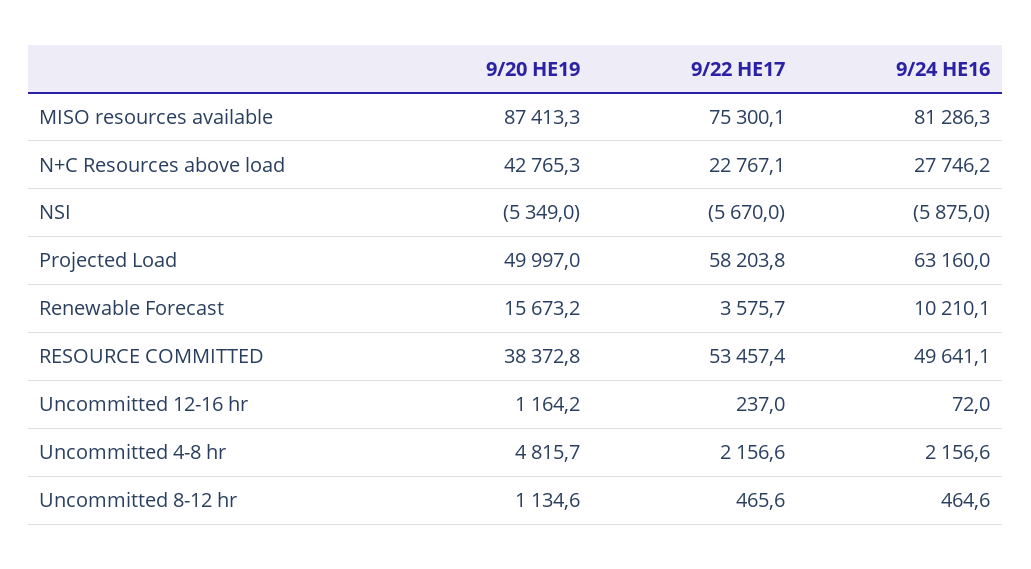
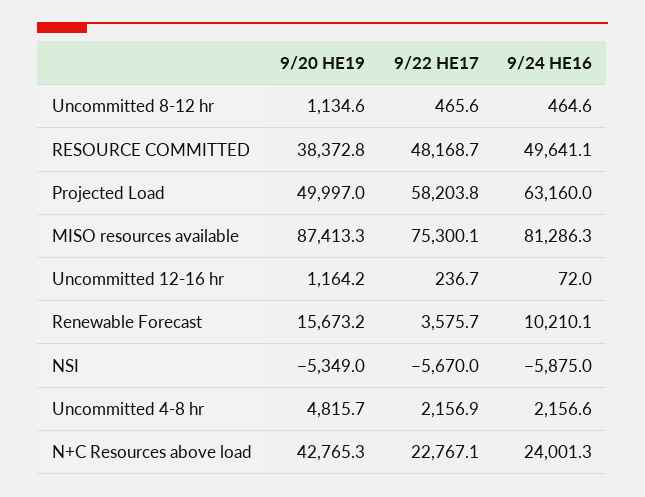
9/24 HE16, N+C Resources above load: 27746.2 -> 24001.3
9/22 HE17, RESOURCE COMMITTED: 53457.4 -> 48168.7
9/22 HE17, Uncommitted 12-16 hr: 237 -> 236.7
9/22 HE17, Uncommitted 4-8 hr: 2156.6 -> 2156.9

